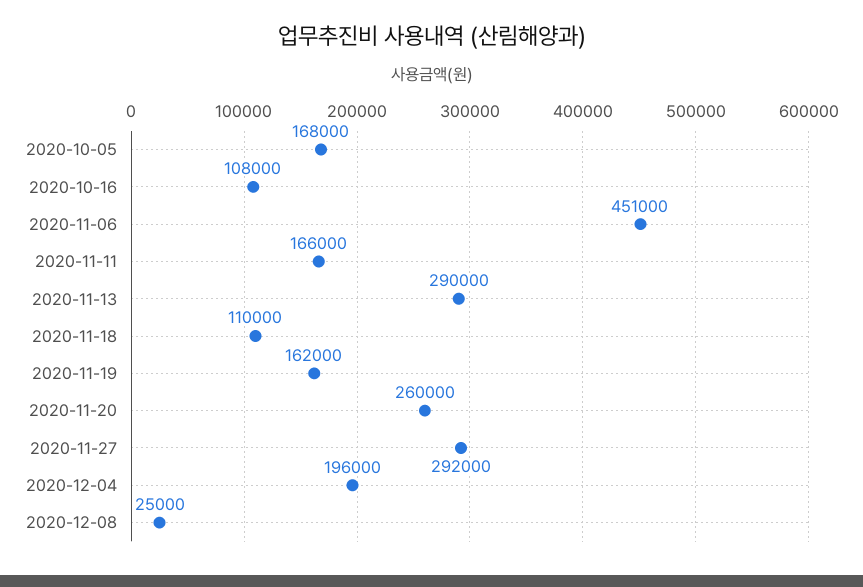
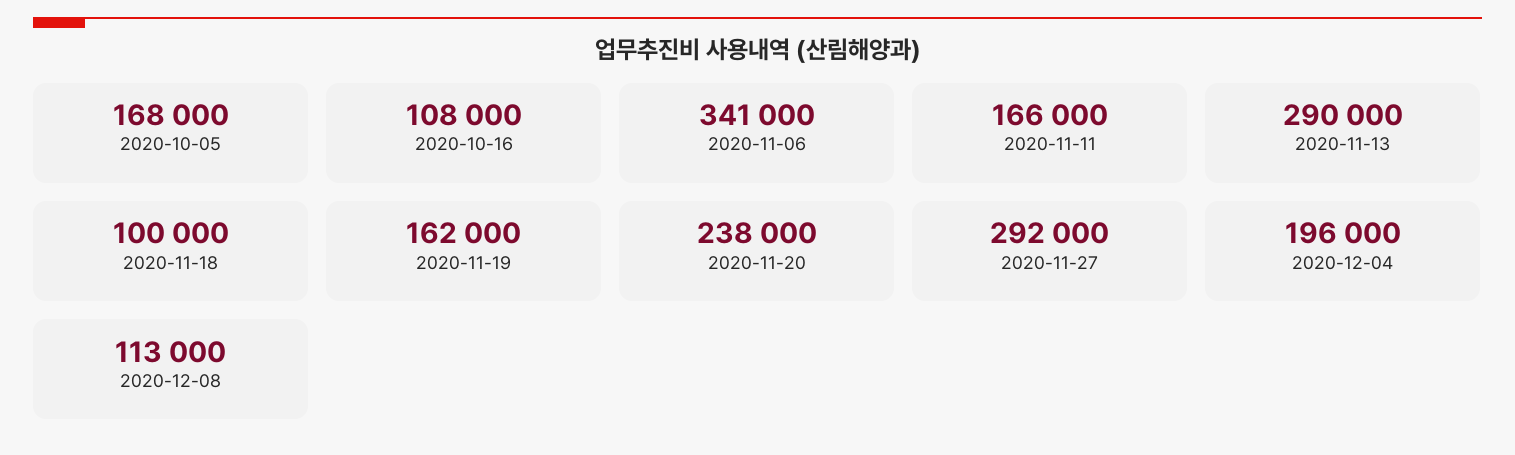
2020-11-06: 451000 -> 341000
2020-11-18: 110000 -> 100000
2020-11-20: 260000 -> 238000
2020-12-08: 25000 -> 113000

